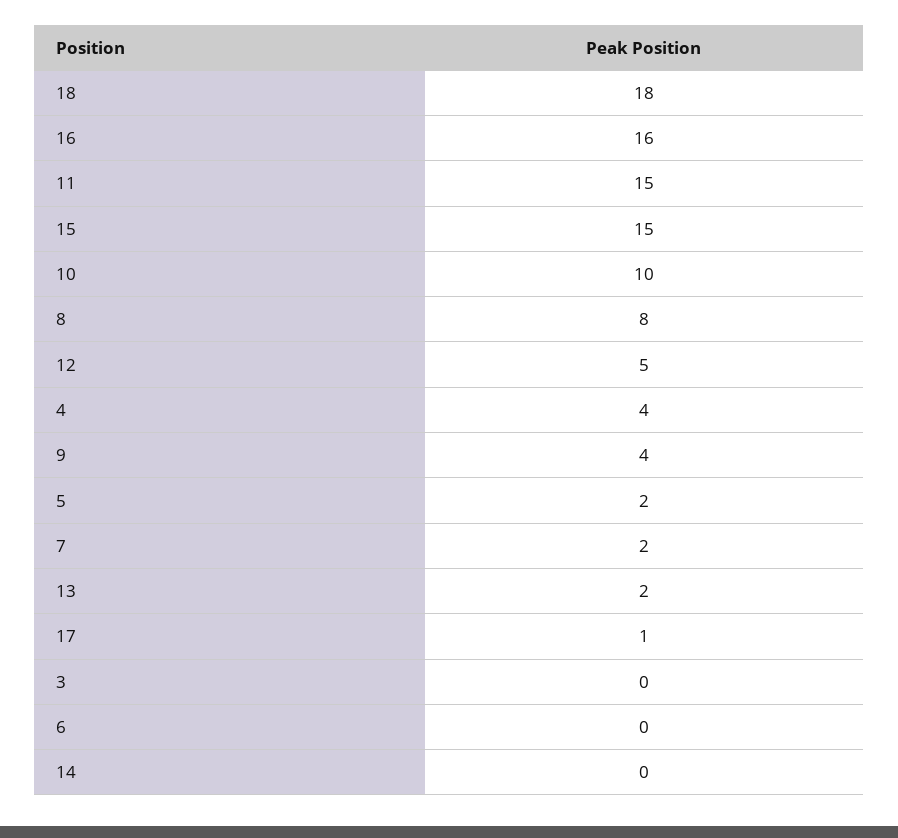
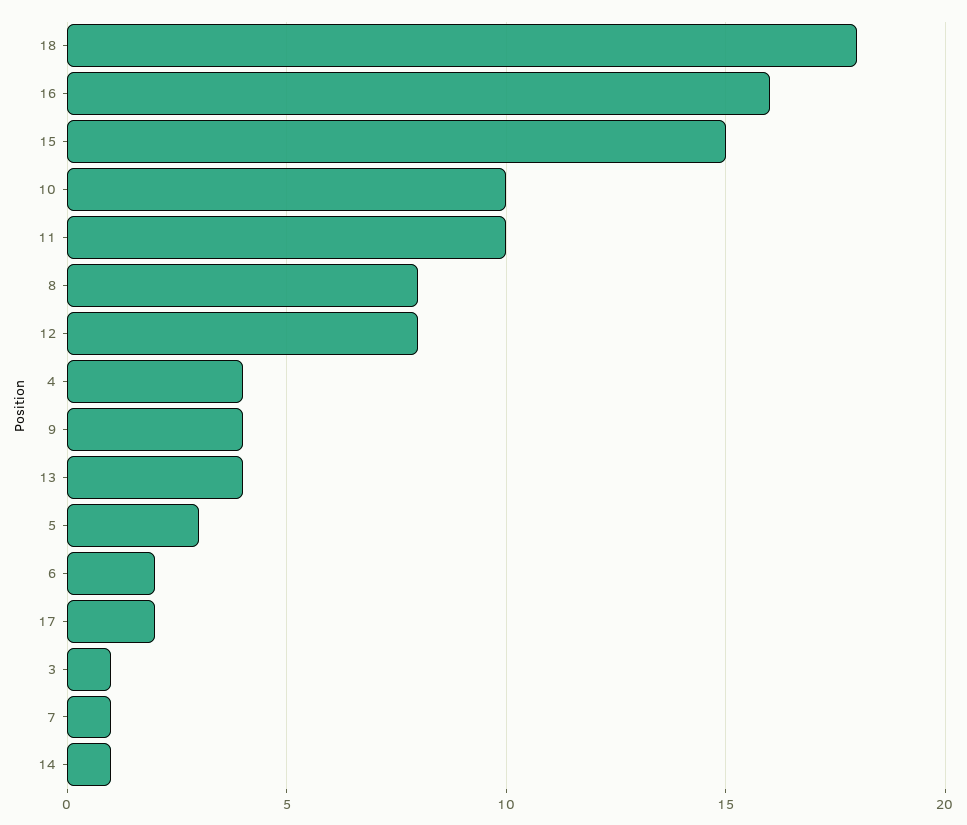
11: 15 -> 10
12: 5 -> 8
5: 2 -> 3
7: 2 -> 1
13: 2 -> 4
17: 1 -> 2
3: 0 -> 1
6: 0 -> 2
14: 0 -> 1

